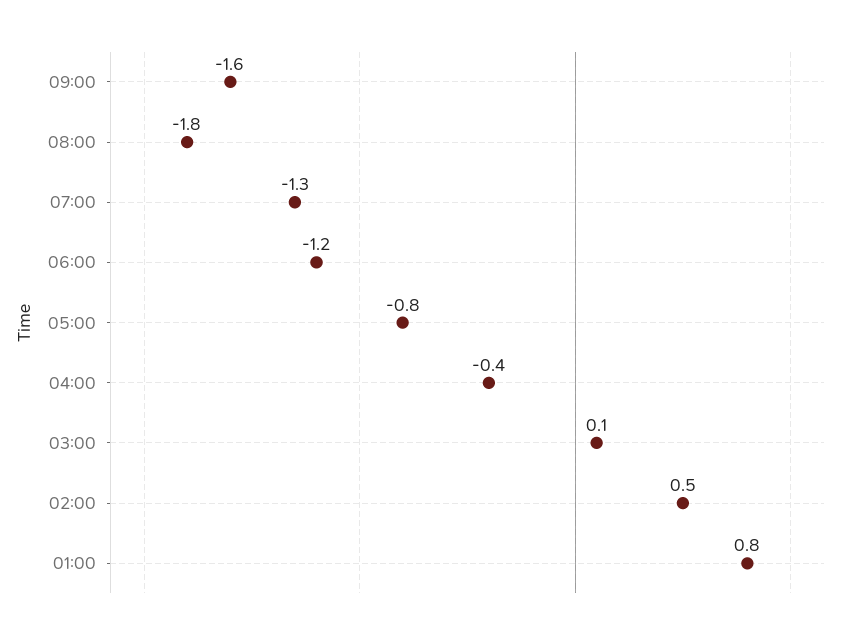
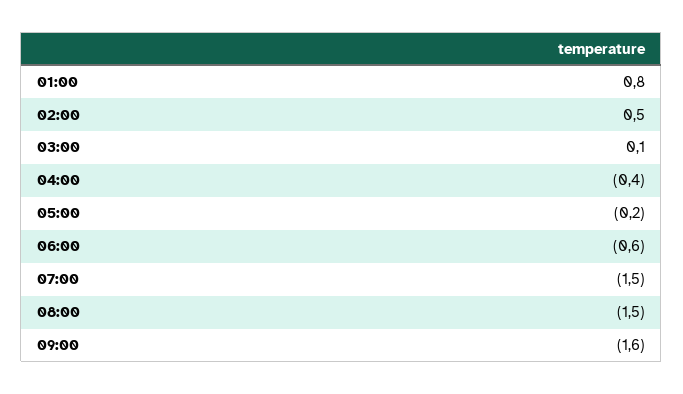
08:00: -1.8 -> -1.5
07:00: -1.3 -> -1.5
06:00: -1.2 -> -0.6
05:00: -0.8 -> -0.2

